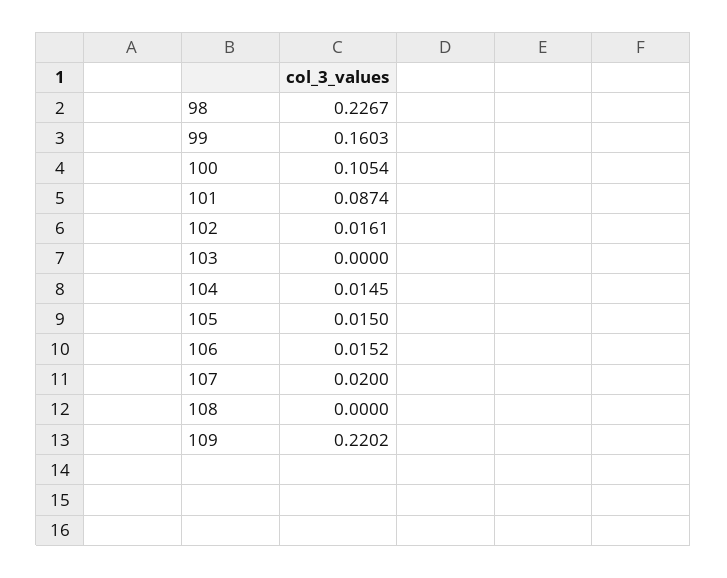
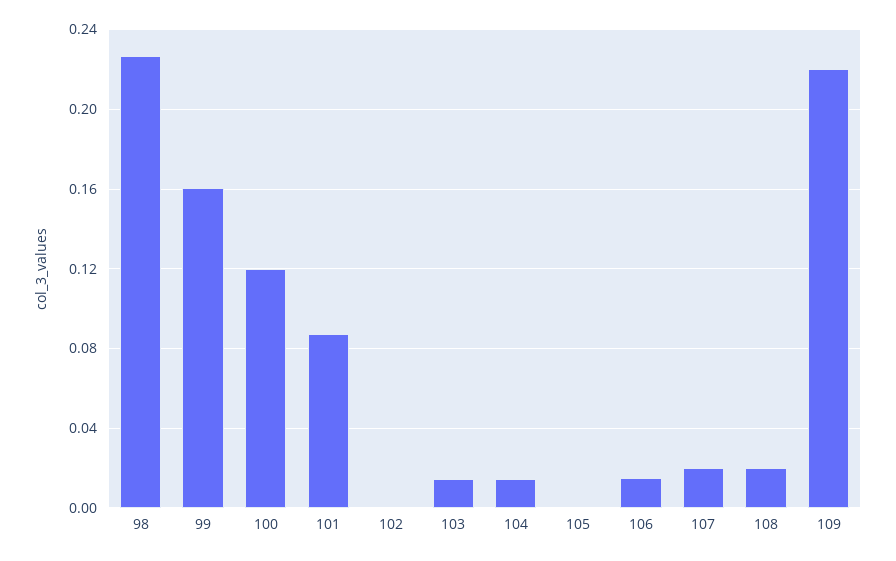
100: 0.1054 -> 0.12
102: 0.0161 -> 0
103: 0 -> 0.015
105: 0.015 -> 0
108: 0 -> 0.02

